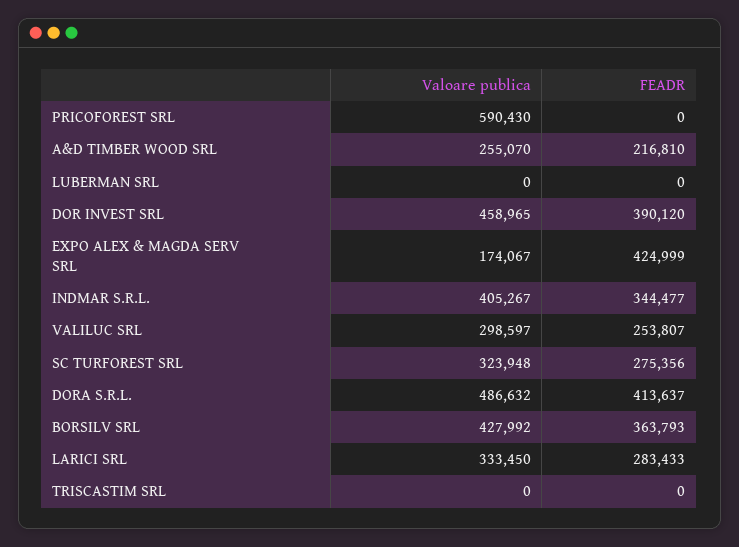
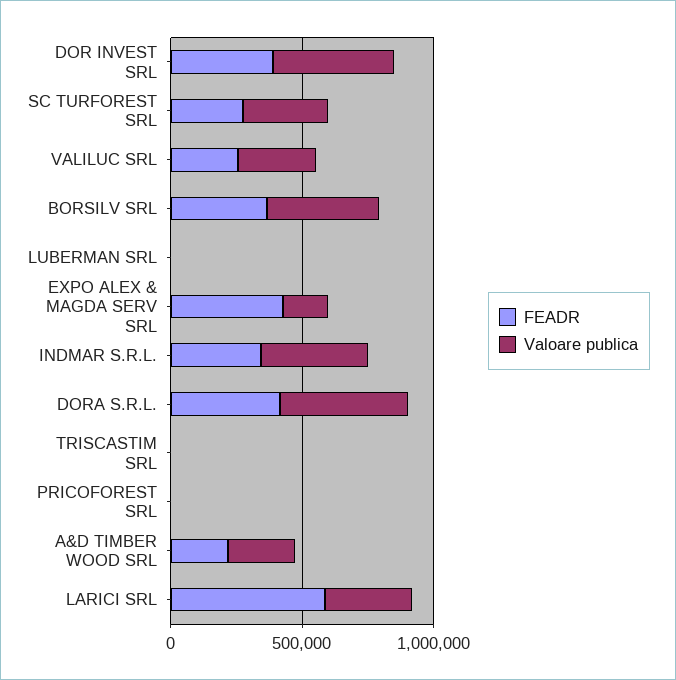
Valoare publica, PRICOFOREST SRL: 590430 -> 0
FEADR, LARICI SRL: 283433 -> 600000

